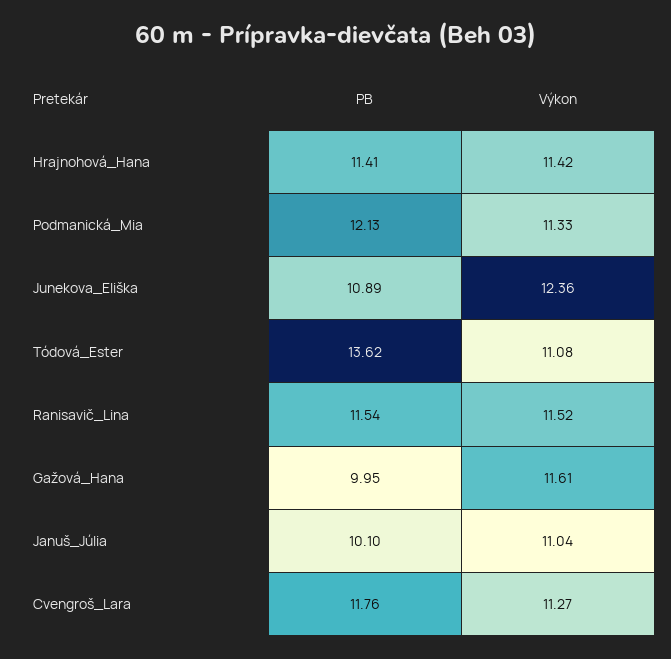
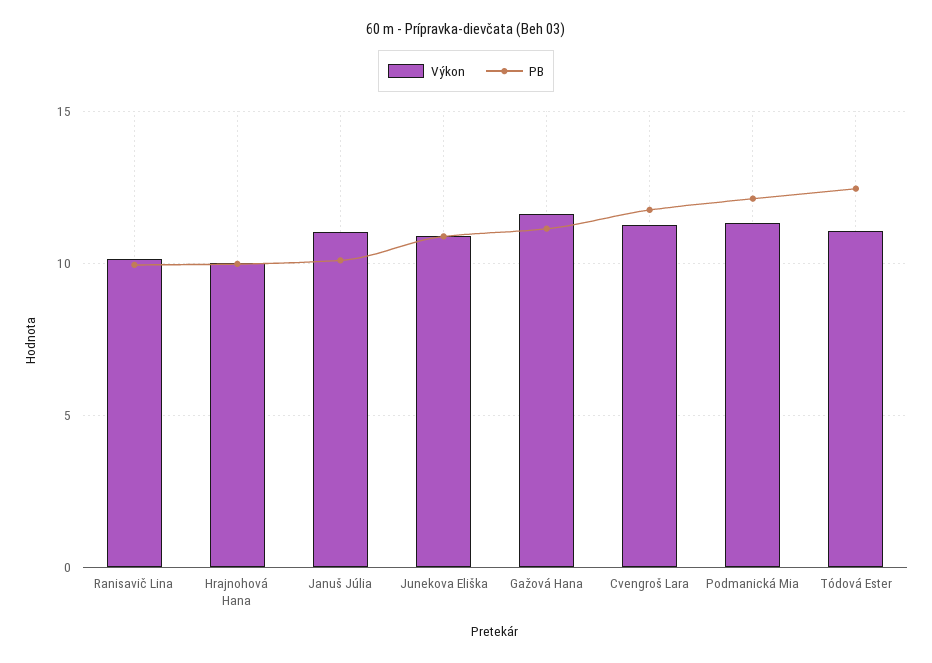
PB, Hrajnohová_Hana: 11.41 -> 10
Výkon, Hrajnohová_Hana: 11.42 -> 10
Výkon, Junekova_Eliška: 12.36 -> 11
PB, Tódová_Ester: 13.62 -> 12.5
PB, Ranisavič_Lina: 11.54 -> 10
Výkon, Ranisavič_Lina: 11.52 -> 10
PB, Gažová_Hana: 9.95 -> 11

